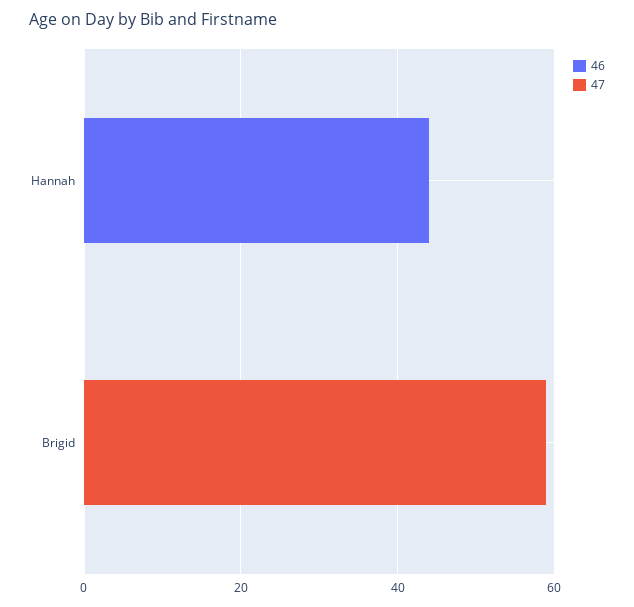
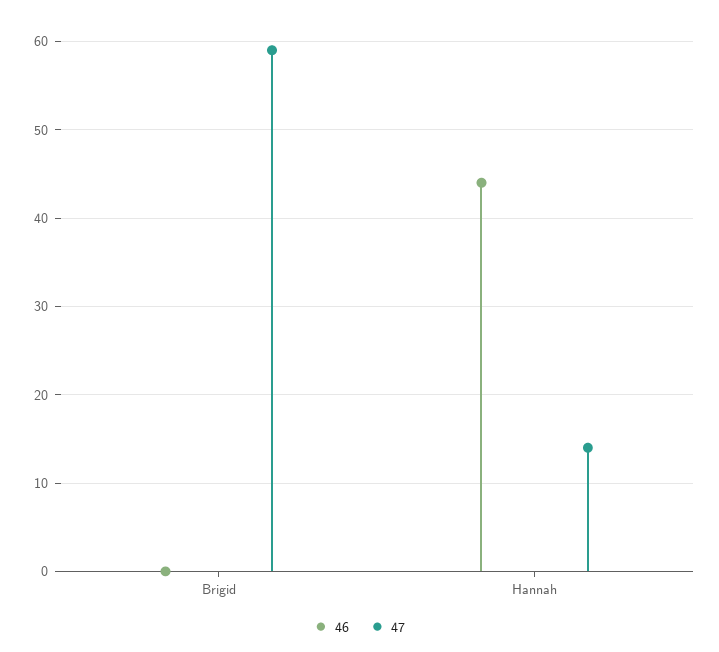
47, Hannah: 0 -> 14

